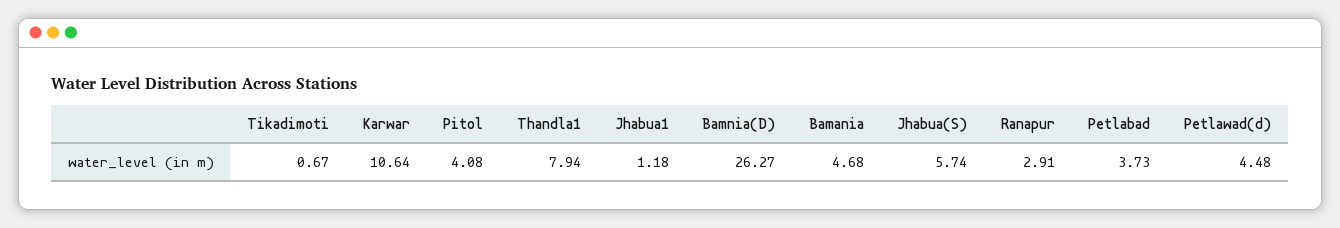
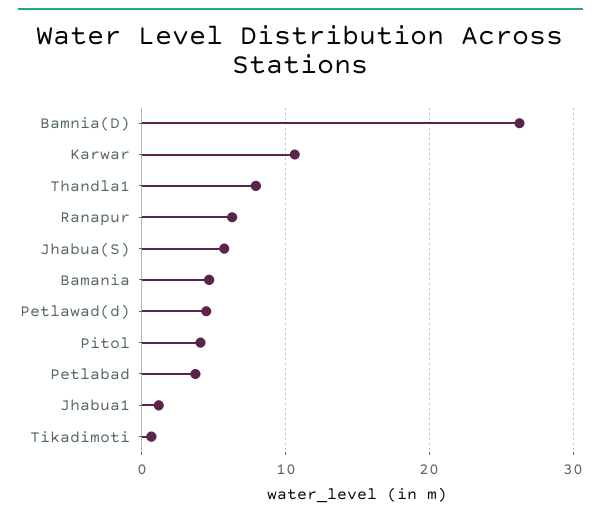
Ranapur: 2.91 -> 6

